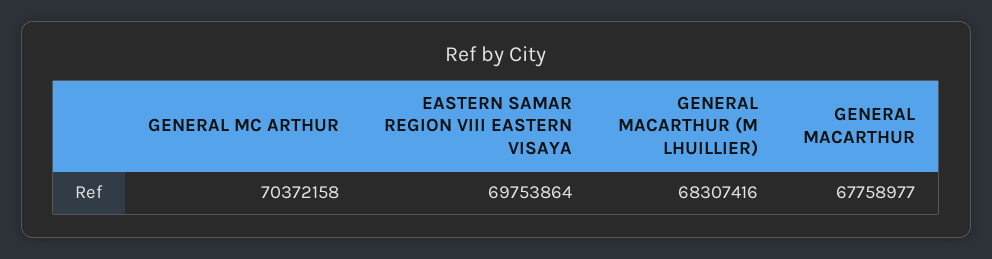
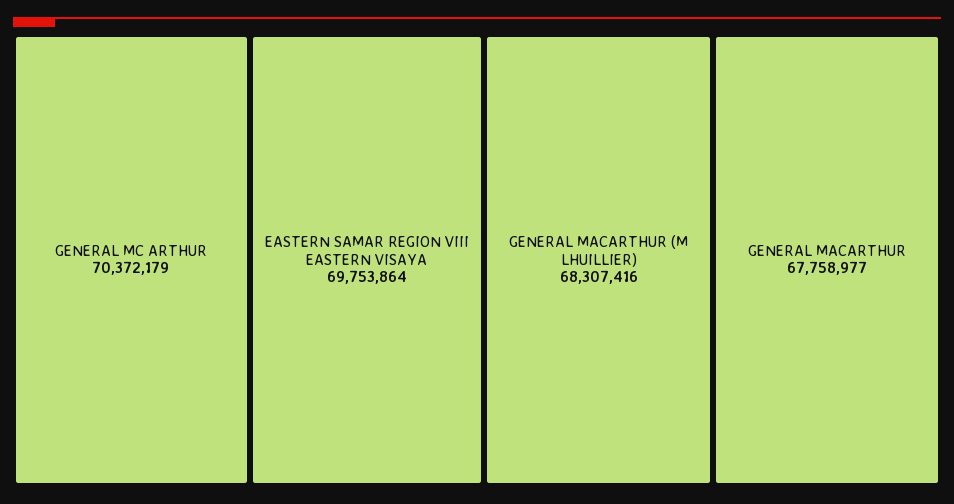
GENERAL MC ARTHUR: 70372158 -> 70372179

